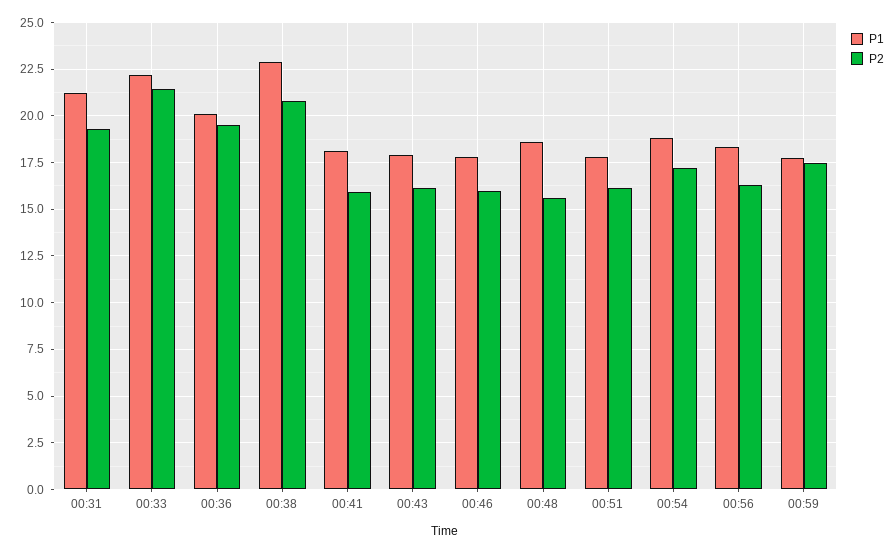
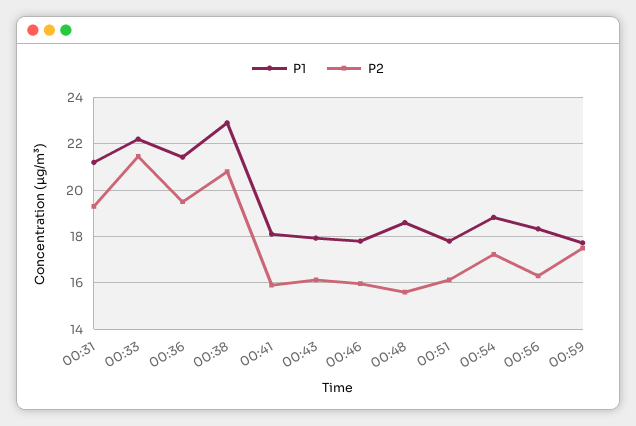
P1, 00:36: 20 -> 21.5

